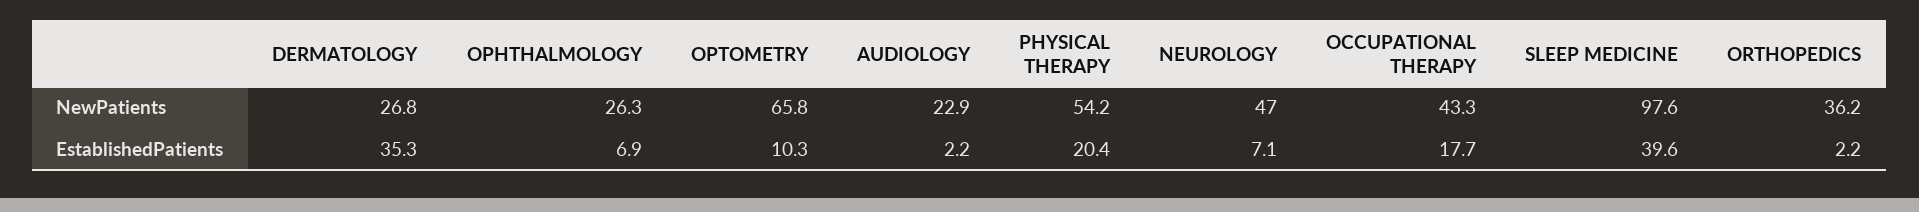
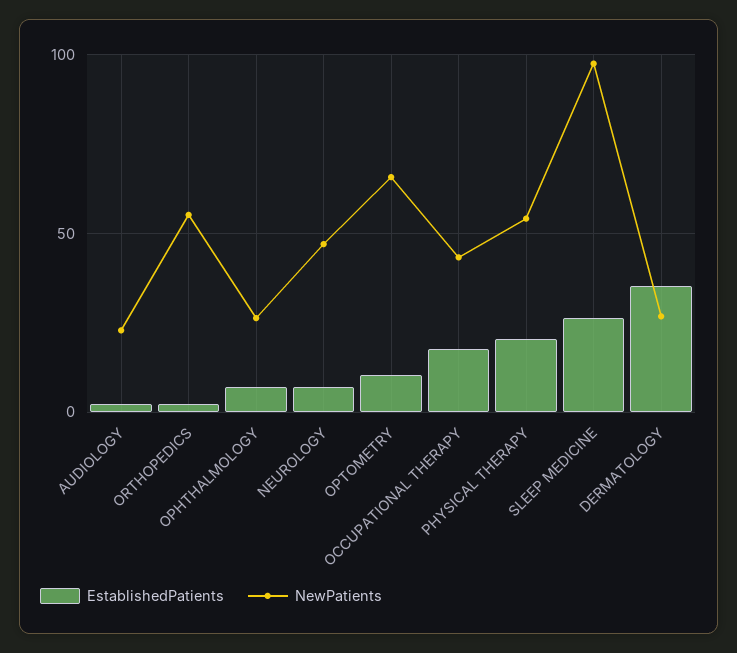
NewPatients, ORTHOPEDICS: 36.2 -> 55
EstablishedPatients, SLEEP MEDICINE: 39.6 -> 25

